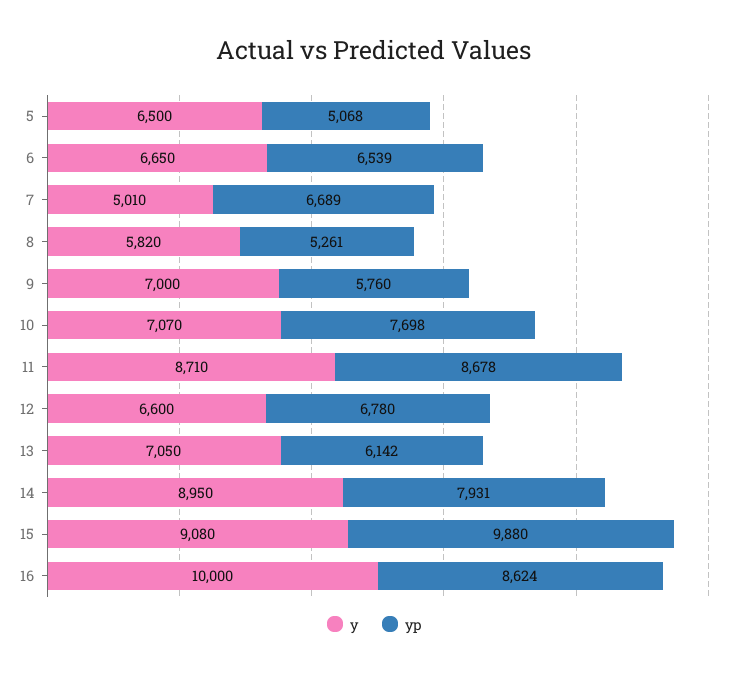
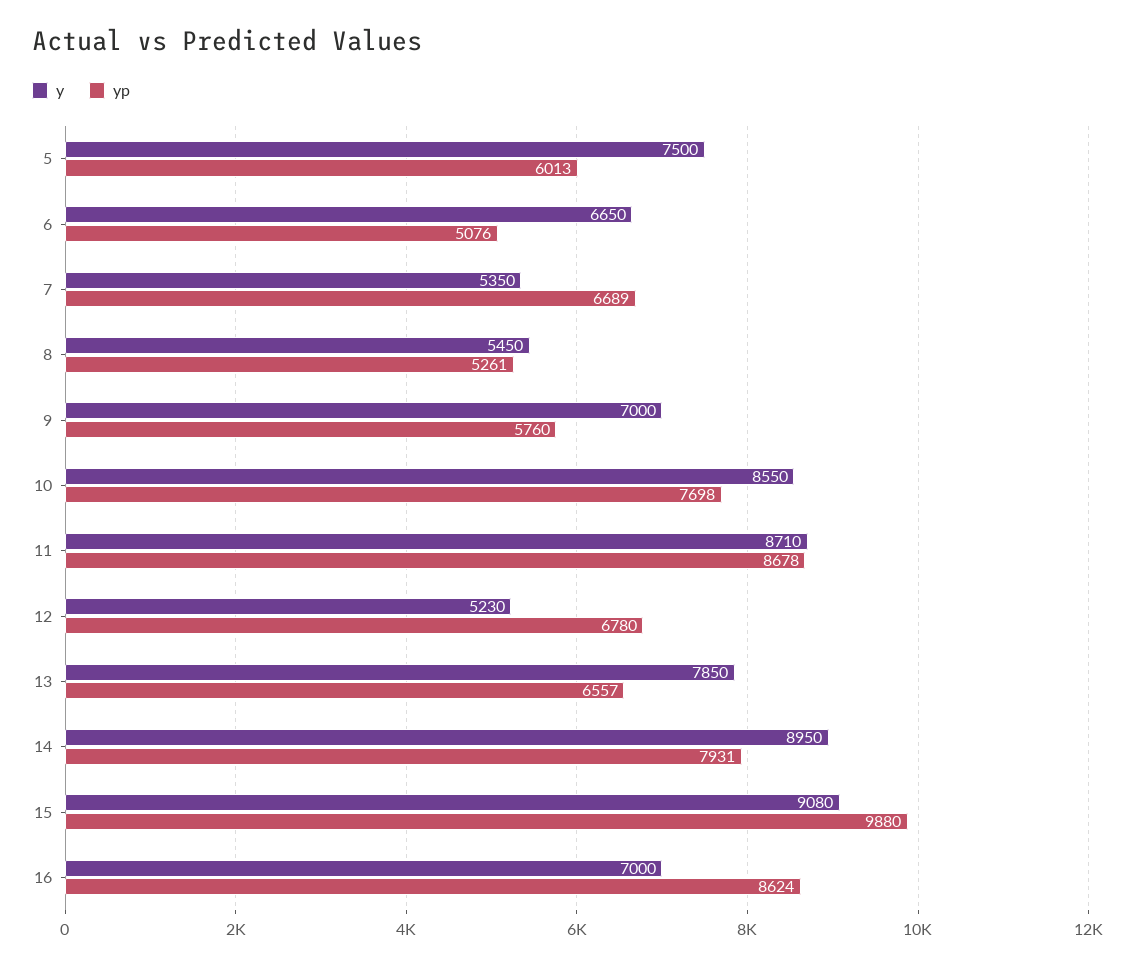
y, 5: 6500 -> 7500
yp, 5: 5068 -> 6013
yp, 6: 6539 -> 5076
y, 7: 5010 -> 5350
y, 8: 5820 -> 5450
y, 10: 7070 -> 8550
y, 12: 6600 -> 5230
y, 13: 7050 -> 7850
yp, 13: 6142 -> 6557
y, 16: 10000 -> 7000

